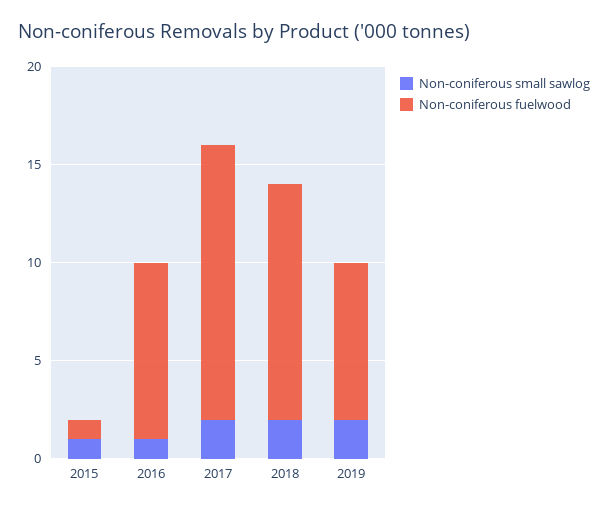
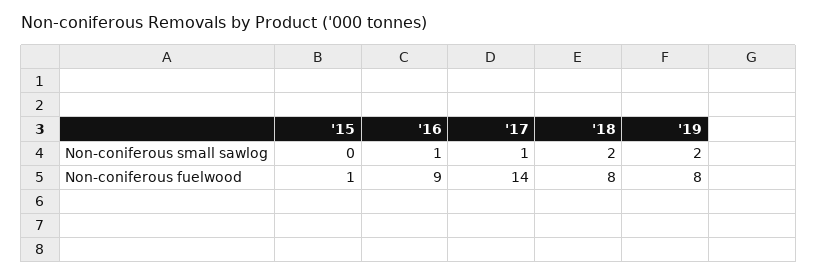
Non-coniferous small sawlog, 2015: 1 -> 0
Non-coniferous small sawlog, 2017: 2 -> 1
Non-coniferous fuelwood, 2018: 12 -> 8

